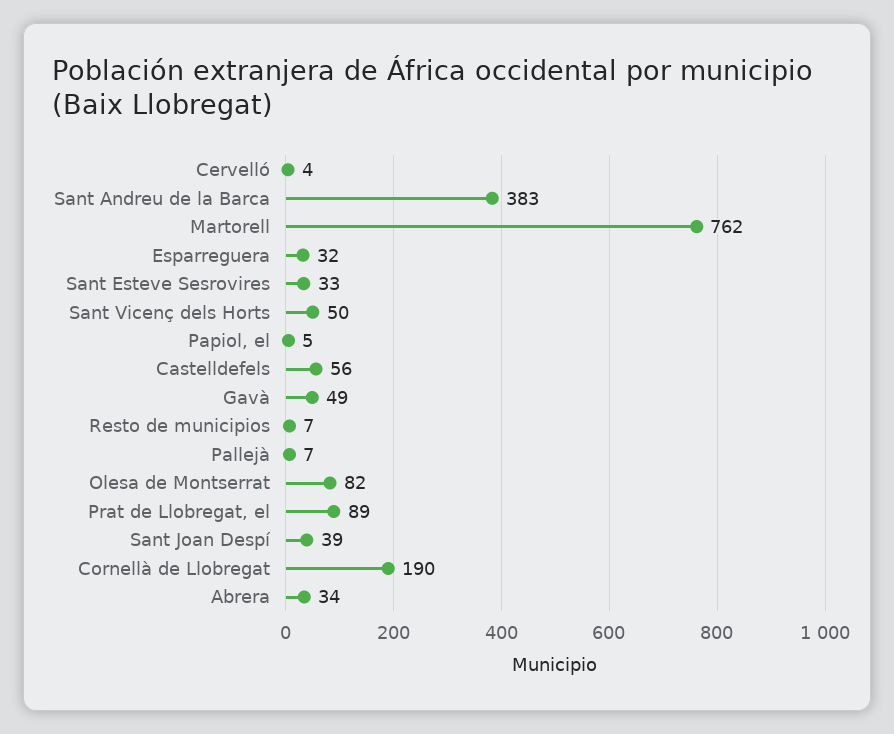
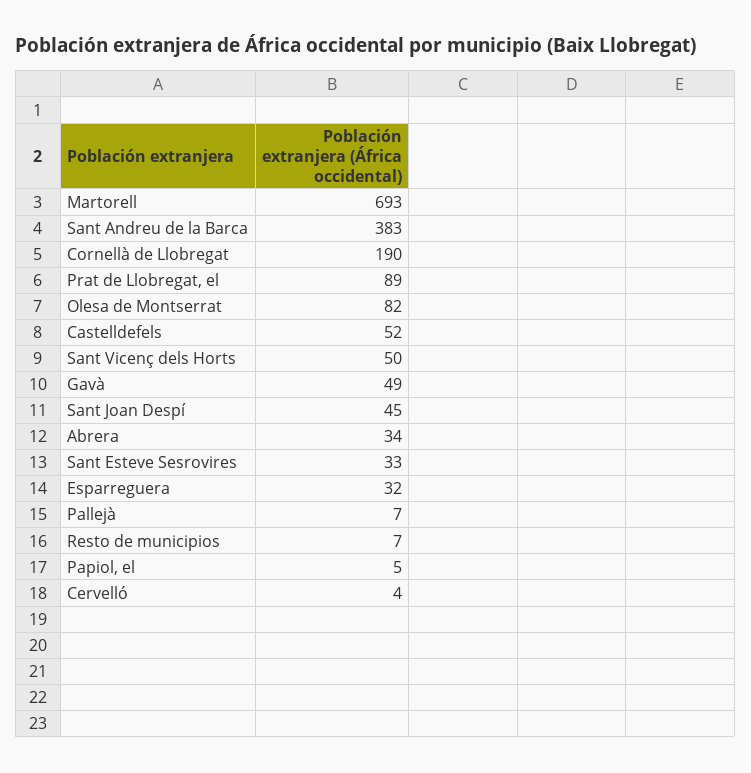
Martorell: 762 -> 693
Castelldefels: 56 -> 52
Sant Joan Despí: 39 -> 45

